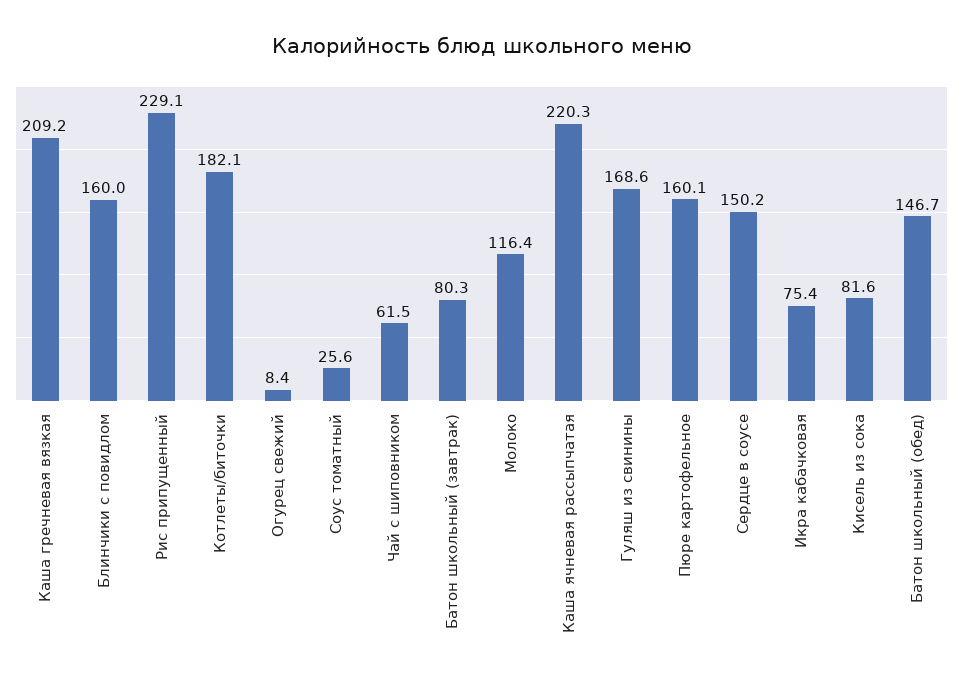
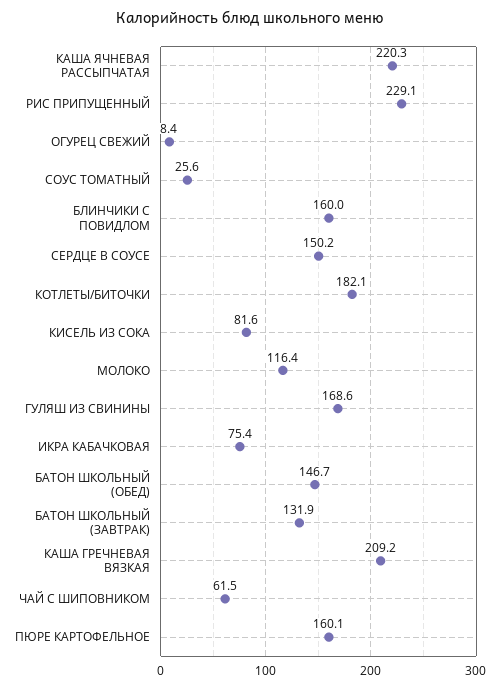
Батон школьный (завтрак): 80.3 -> 131.9

